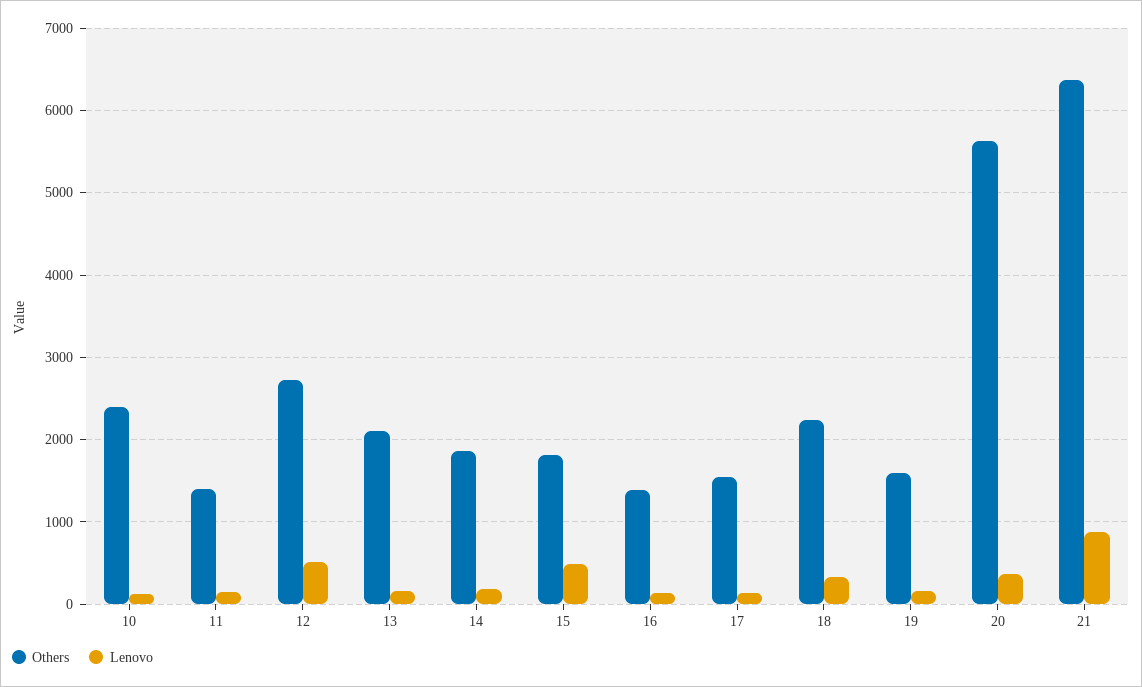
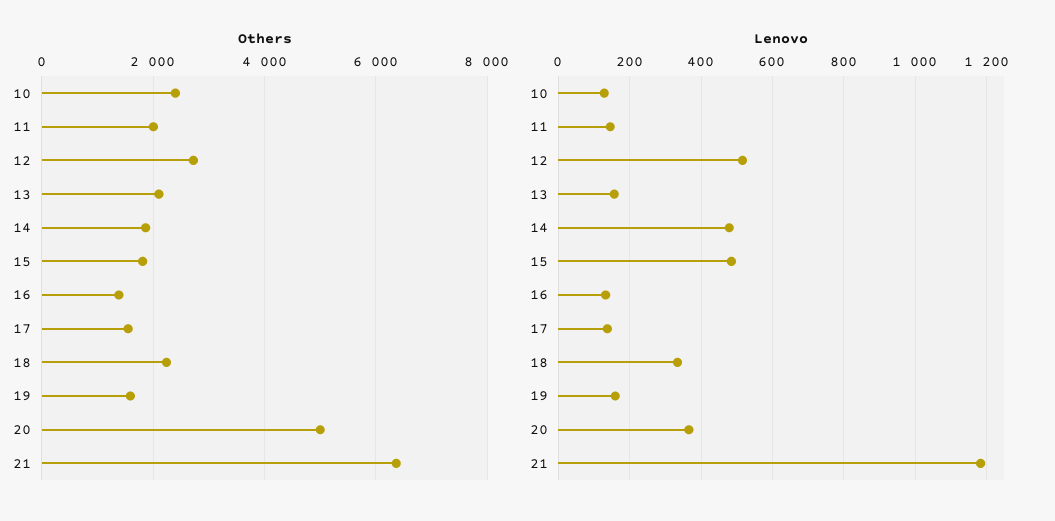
Others, 11: 1400 -> 2000
Lenovo, 14: 200 -> 480
Others, 20: 5600 -> 5000
Lenovo, 21: 900 -> 1180

